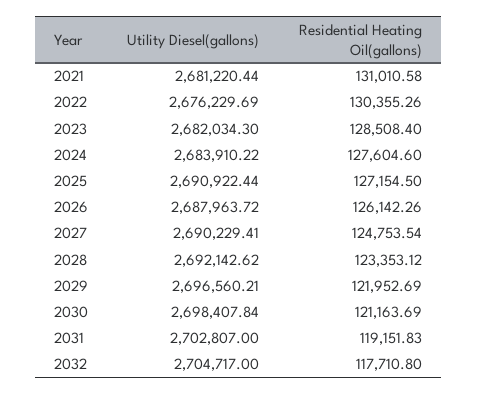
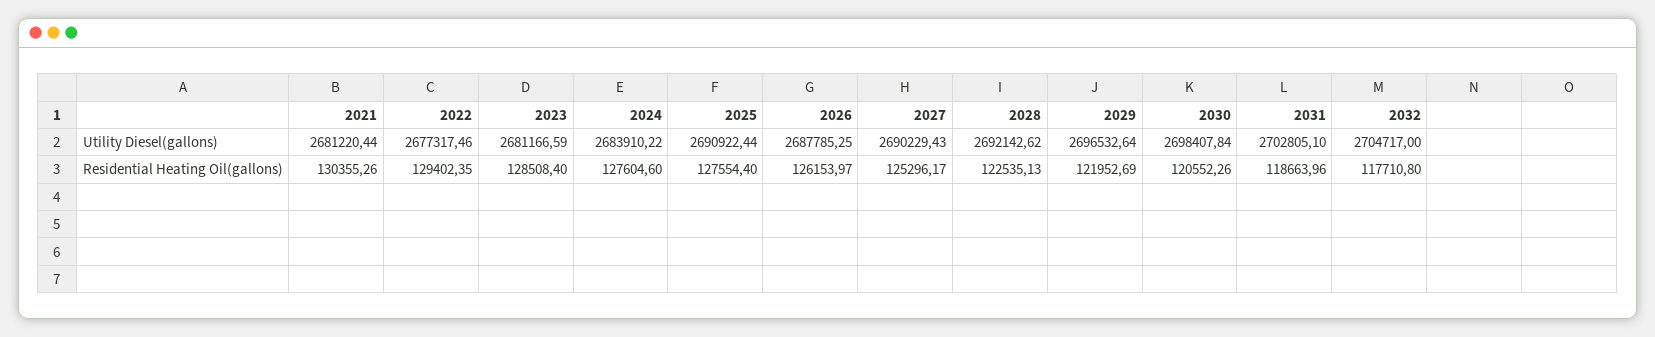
Residential Heating Oil(gallons), 2021: 131010.58 -> 130355.26
Utility Diesel(gallons), 2022: 2676229.69 -> 2677317.46
Residential Heating Oil(gallons), 2022: 130355.26 -> 129402.35
Utility Diesel(gallons), 2023: 2682034.3 -> 2681166.59
Residential Heating Oil(gallons), 2025: 127154.5 -> 127554.4
Utility Diesel(gallons), 2026: 2687963.72 -> 2687785.25
Residential Heating Oil(gallons), 2026: 126142.26 -> 126153.97
Utility Diesel(gallons), 2027: 2690229.41 -> 2690229.43
Residential Heating Oil(gallons), 2027: 124753.54 -> 125296.17
Residential Heating Oil(gallons), 2028: 123353.12 -> 122535.13
Utility Diesel(gallons), 2029: 2696560.21 -> 2696532.64
Residential Heating Oil(gallons), 2030: 121163.69 -> 120552.26
Utility Diesel(gallons), 2031: 2702807 -> 2702805.1
Residential Heating Oil(gallons), 2031: 119151.83 -> 118663.96

